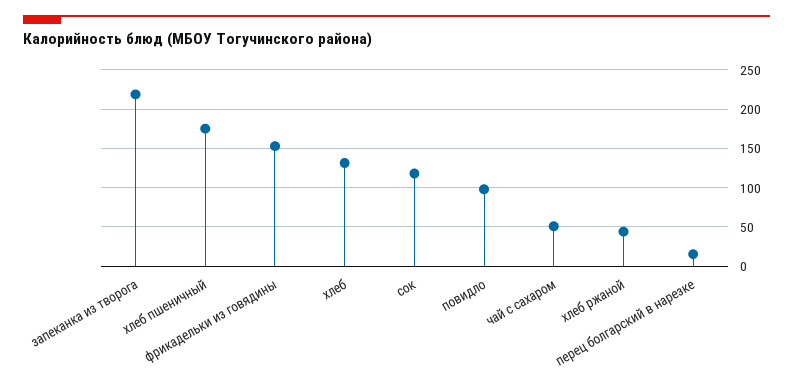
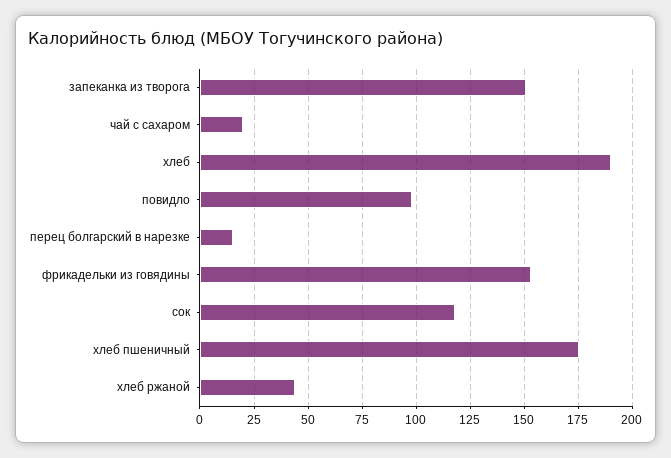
запеканка из творога: 220 -> 150
хлеб: 130 -> 190
чай с сахаром: 50 -> 20

